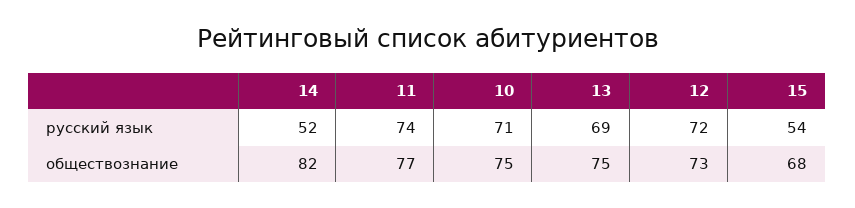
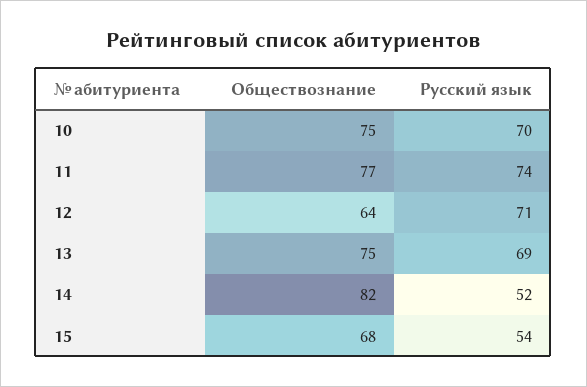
10, русский язык: 71 -> 70
12, русский язык: 72 -> 71
12, обществознание: 73 -> 64

